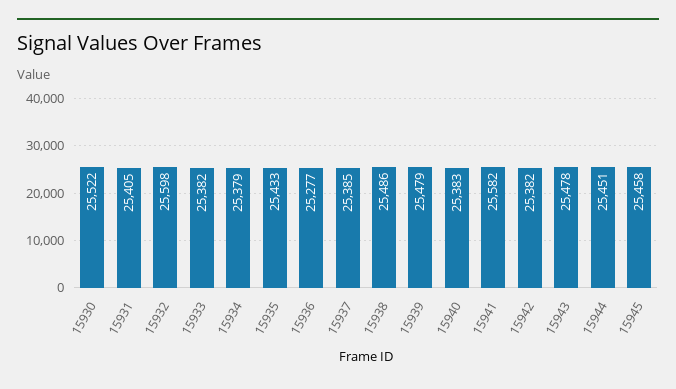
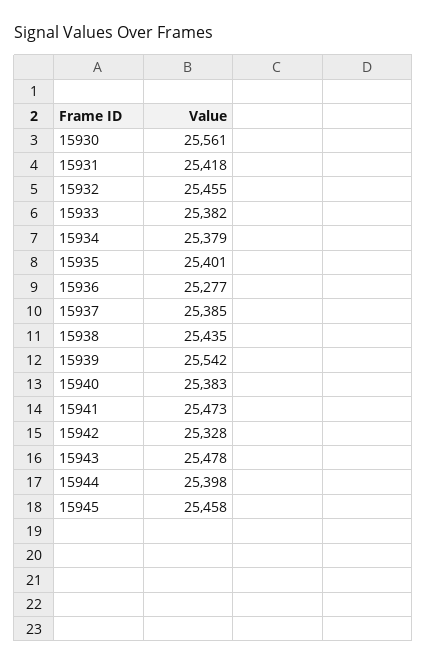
15930: 25522 -> 25561
15931: 25405 -> 25418
15932: 25598 -> 25455
15935: 25433 -> 25401
15938: 25486 -> 25435
15939: 25479 -> 25542
15941: 25582 -> 25473
15942: 25382 -> 25328
15944: 25451 -> 25398

